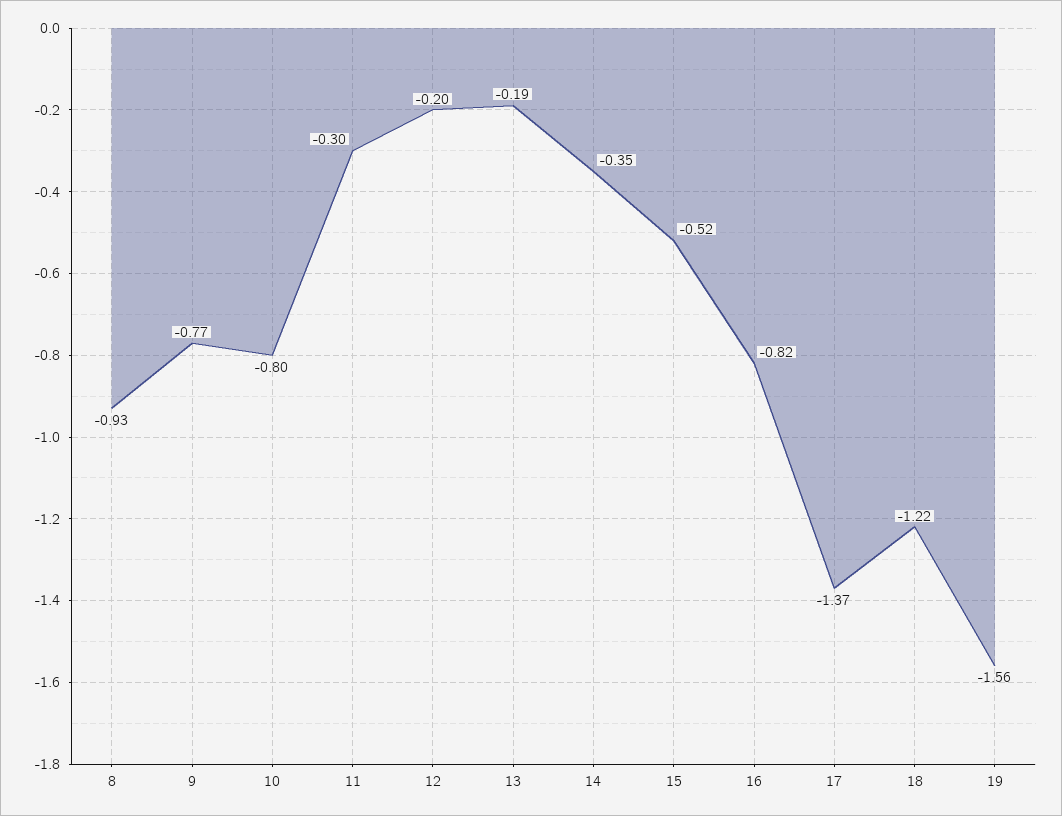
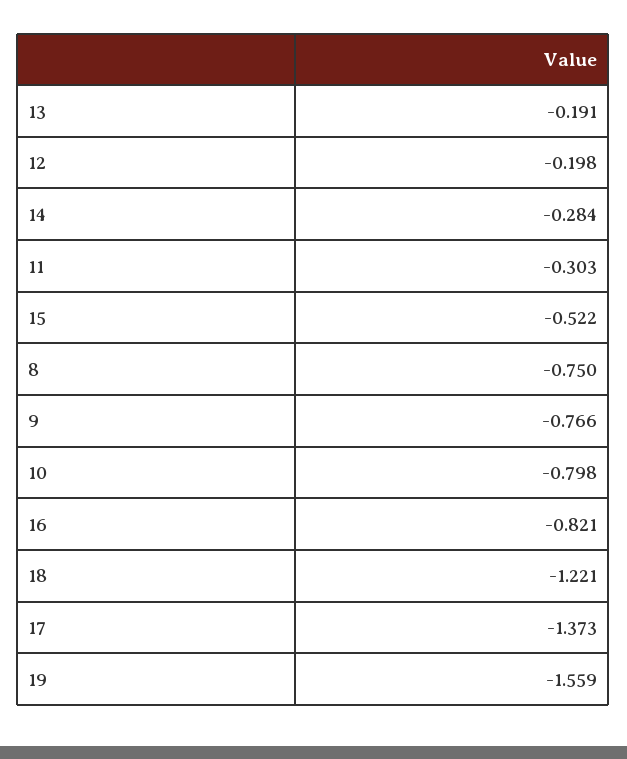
8: -0.93 -> -0.75
14: -0.35 -> -0.284

